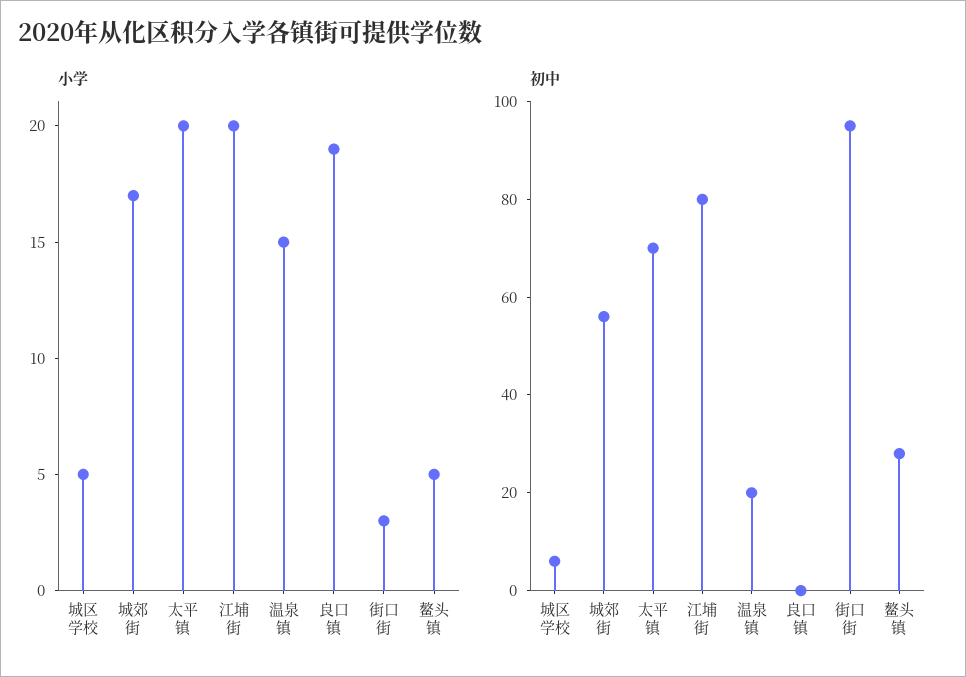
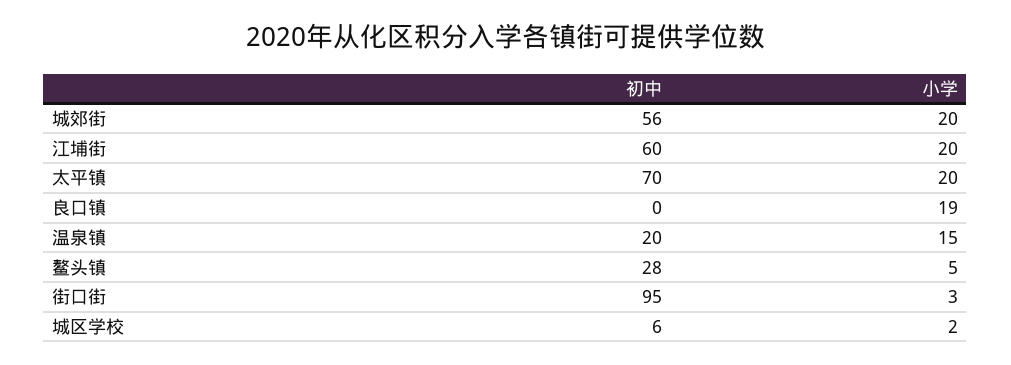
小学, 城区学校: 5 -> 2
小学, 城郊街: 17 -> 20
初中, 江埔街: 80 -> 60

